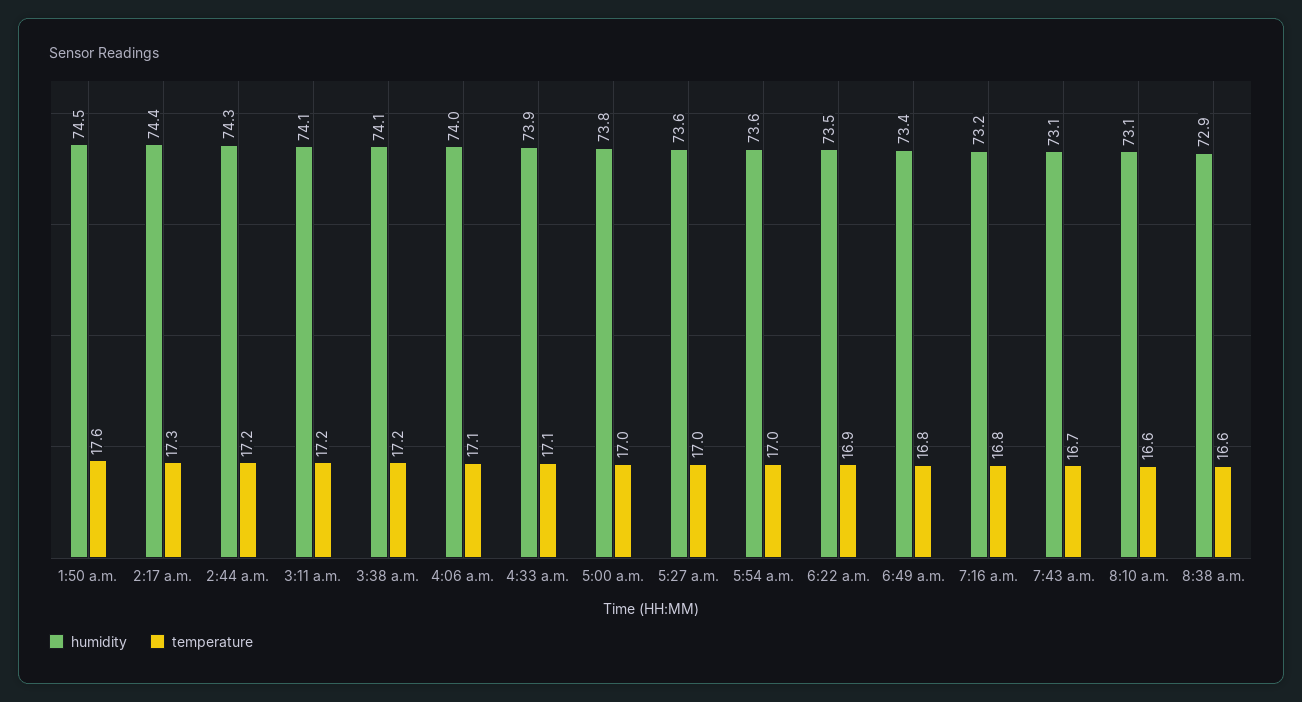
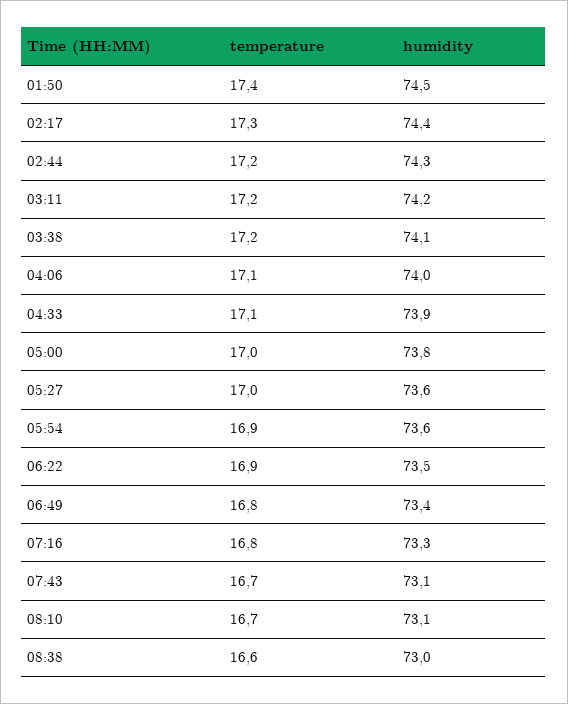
temperature, 1:50 a.m.: 17.6 -> 17.4
humidity, 3:11 a.m.: 74.1 -> 74.2
temperature, 5:54 a.m.: 17 -> 16.9
humidity, 7:16 a.m.: 73.2 -> 73.3
temperature, 8:10 a.m.: 16.6 -> 16.7
humidity, 8:38 a.m.: 72.9 -> 73

